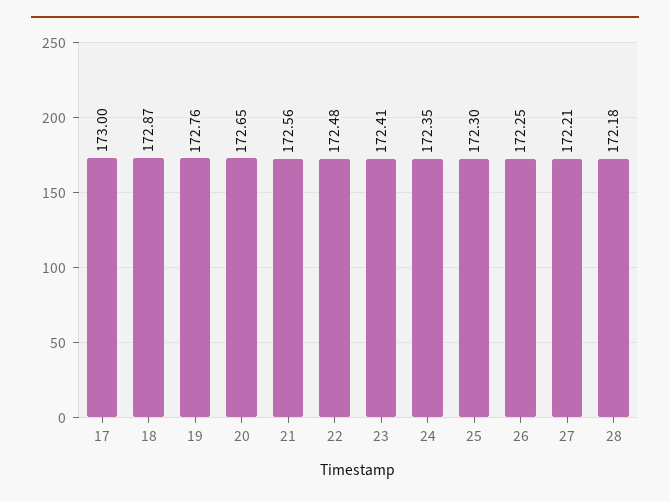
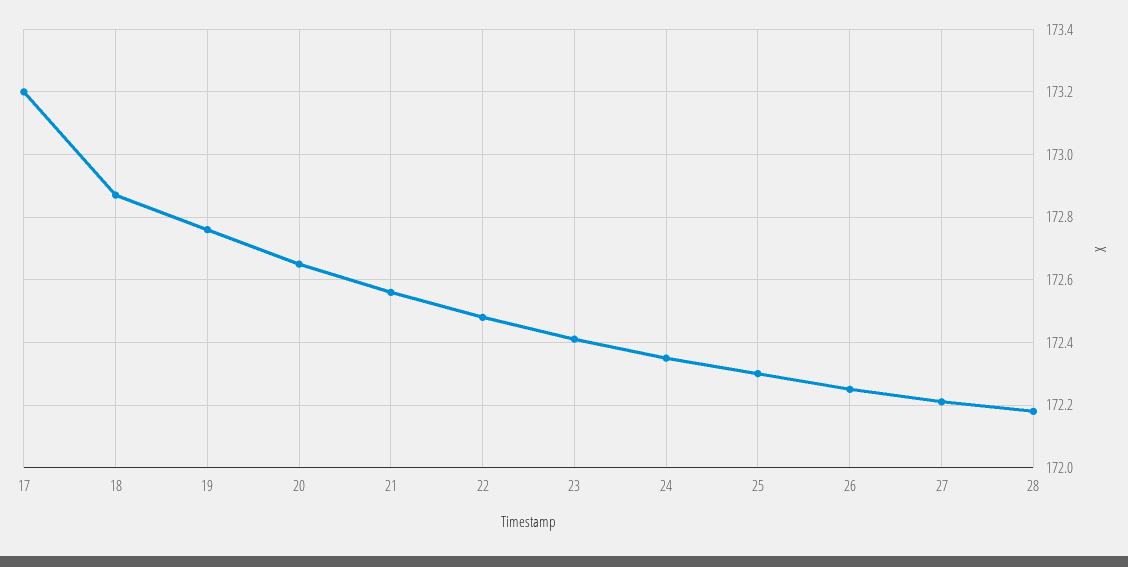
17: 173 -> 173.2

